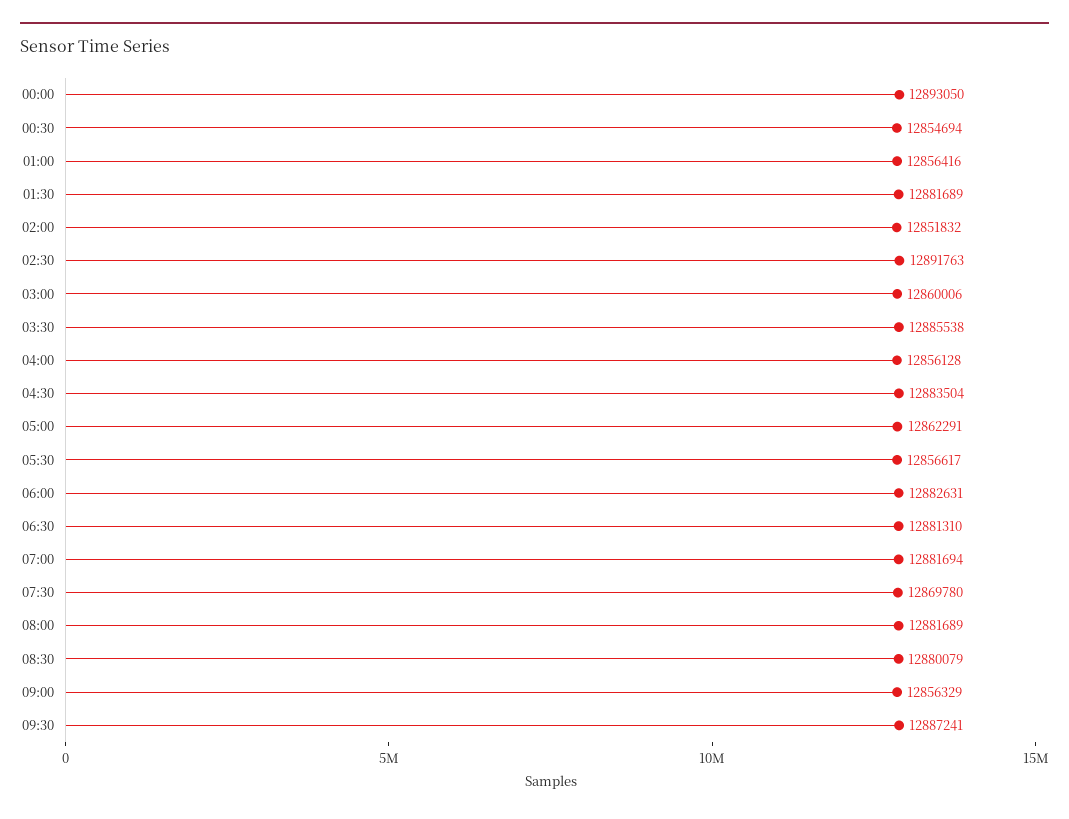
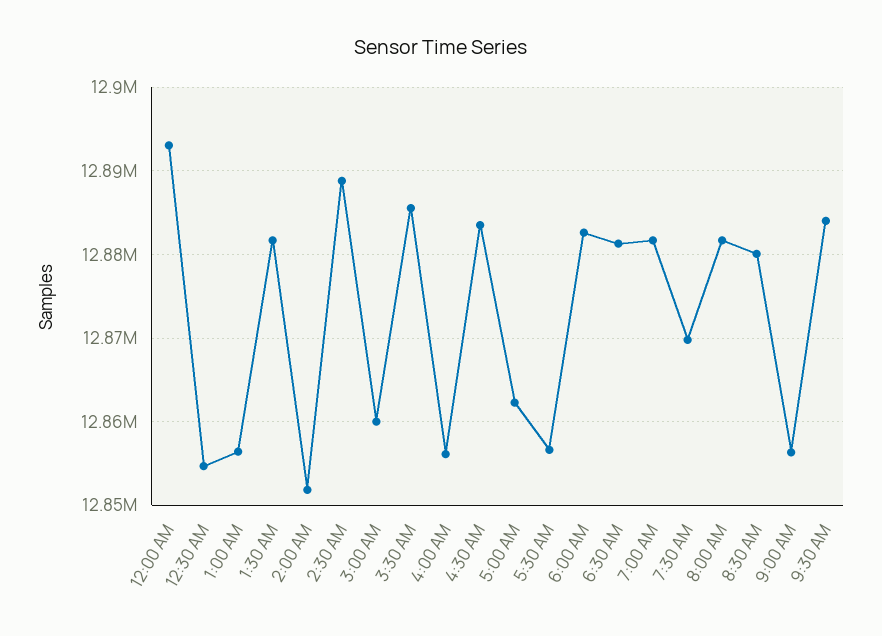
02:30: 12891763 -> 12889000
09:30: 12887241 -> 12884000

